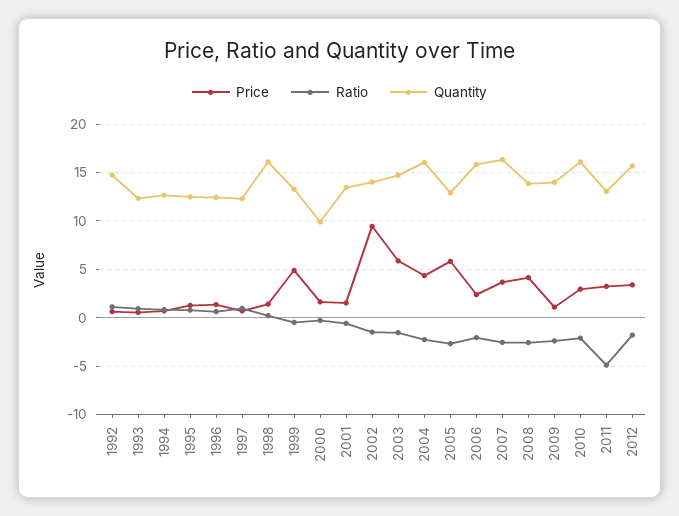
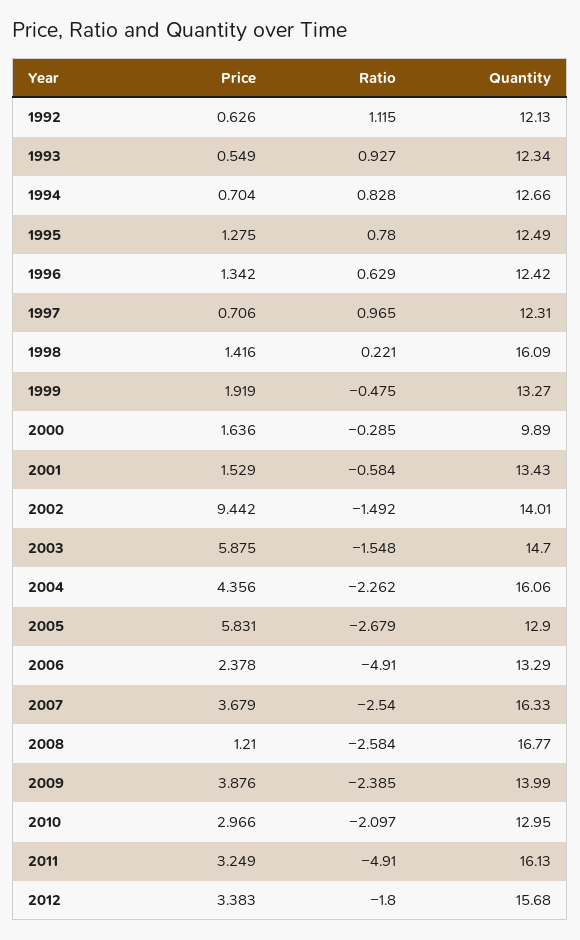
Quantity, 1992: 15 -> 12.13
Price, 1999: 5 -> 1.919
Ratio, 2006: -2 -> -4.91
Quantity, 2006: 16 -> 13.29
Price, 2008: 4 -> 1.21
Quantity, 2008: 14 -> 16.77
Price, 2009: 1 -> 3.876
Quantity, 2010: 16 -> 12.95
Quantity, 2011: 13 -> 16.13

